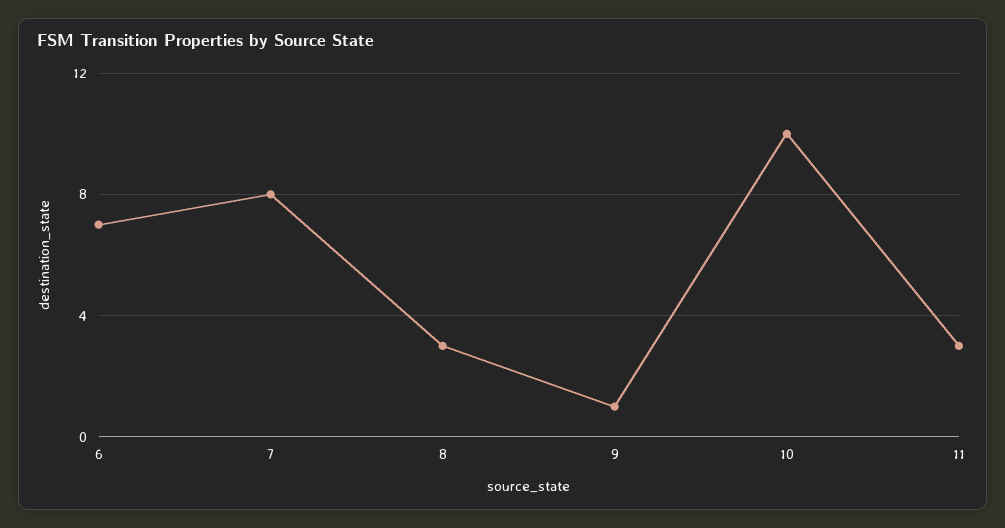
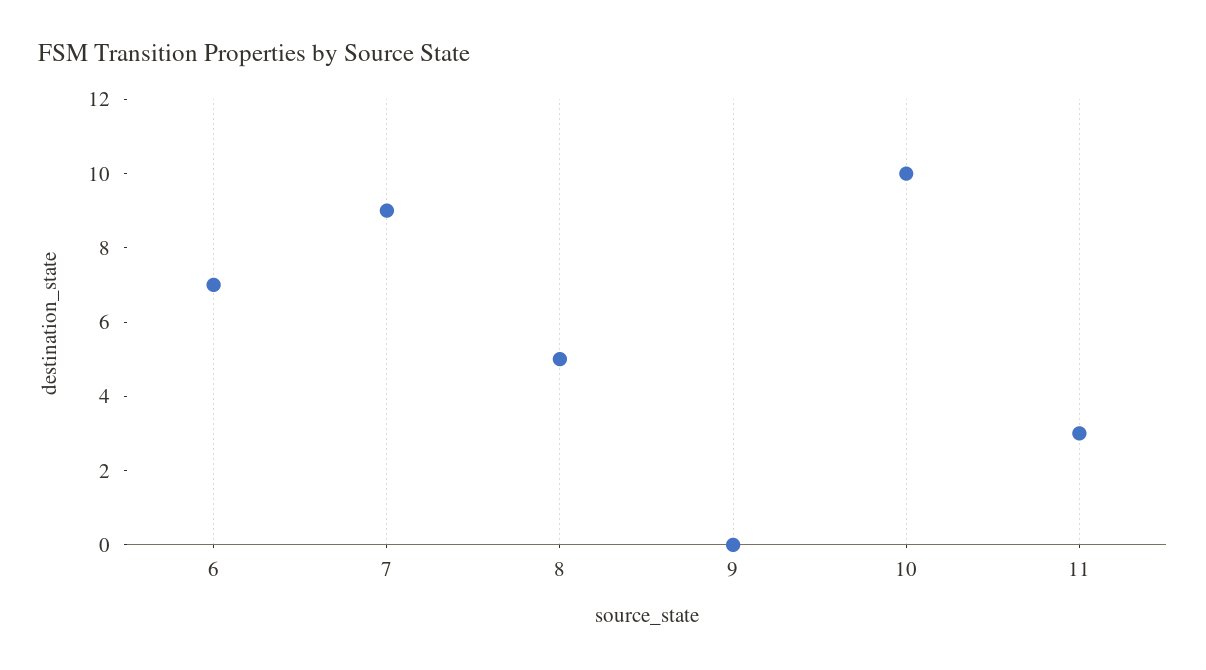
7: 8 -> 9
8: 3 -> 5
9: 1 -> 0

